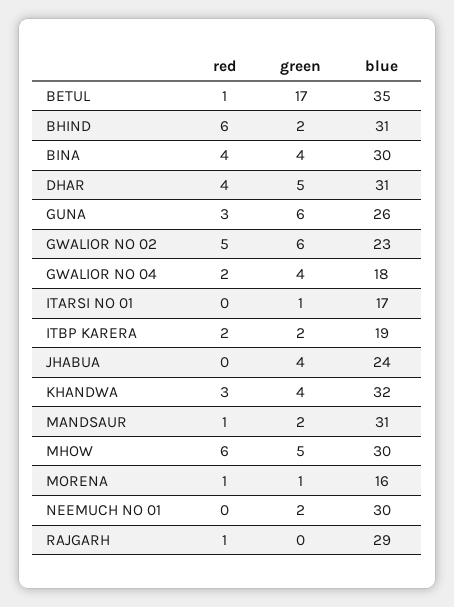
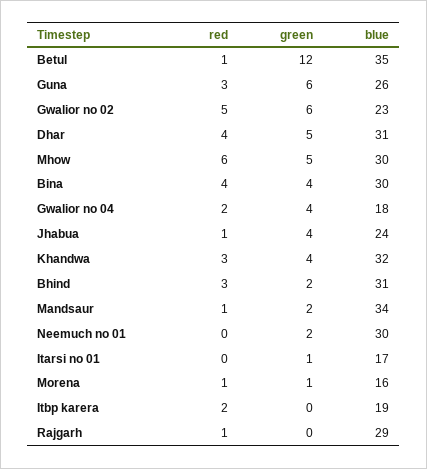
green, BETUL: 17 -> 12
red, BHIND: 6 -> 3
green, ITBP KARERA: 2 -> 0
red, JHABUA: 0 -> 1
blue, MANDSAUR: 31 -> 34

